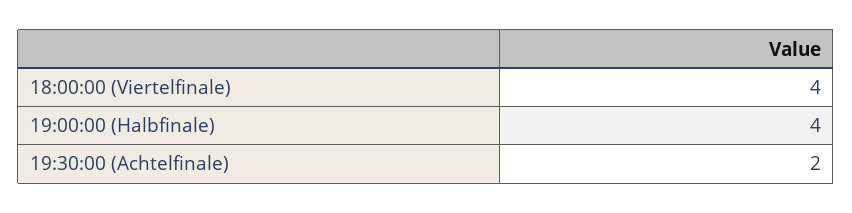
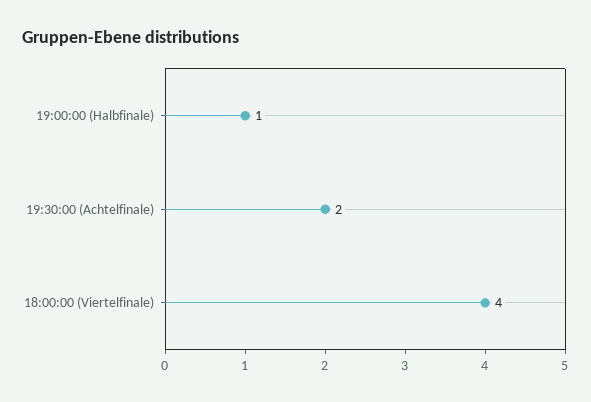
19:00:00 (Halbfinale): 4 -> 1

